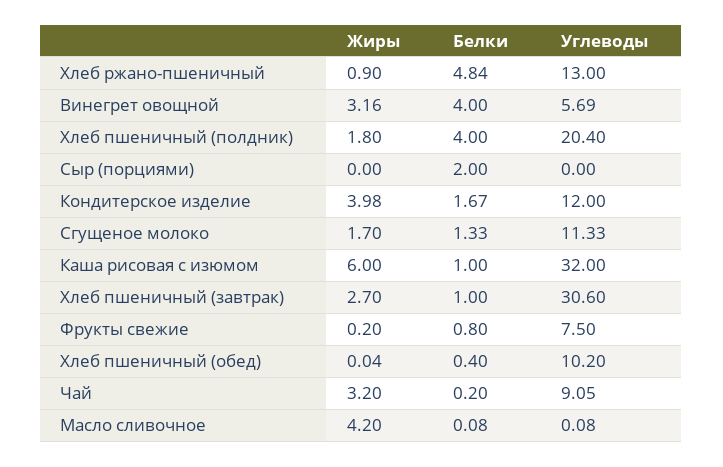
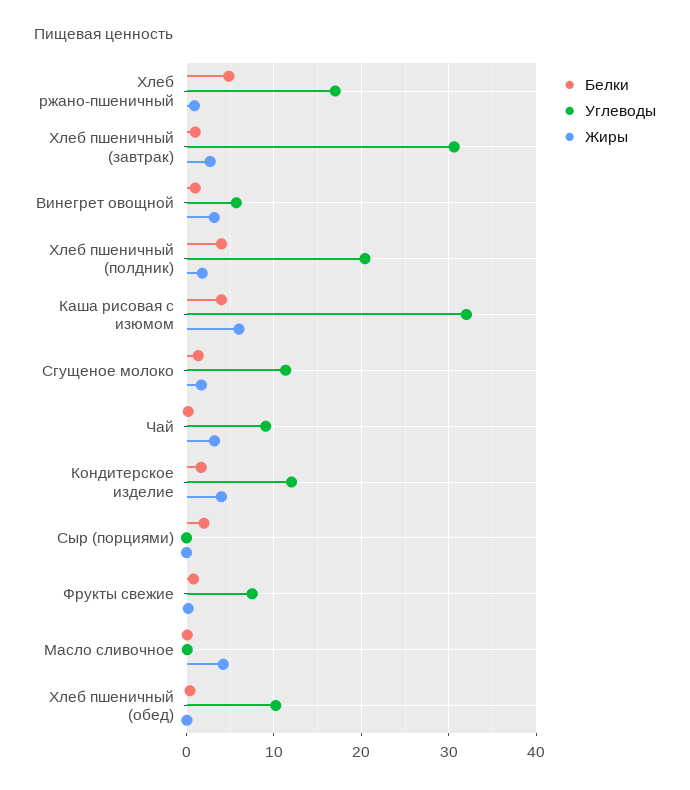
Углеводы, Хлеб ржано-пшеничный: 13 -> 17
Белки, Винегрет овощной: 4 -> 1
Белки, Каша рисовая с изюмом: 1 -> 4

